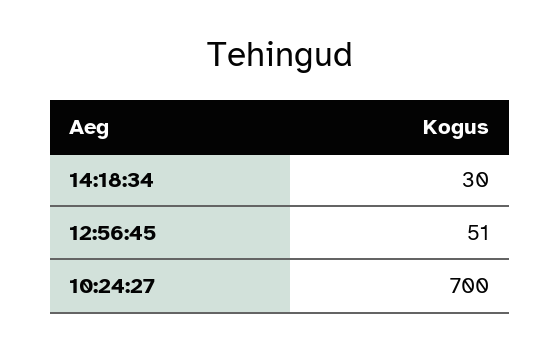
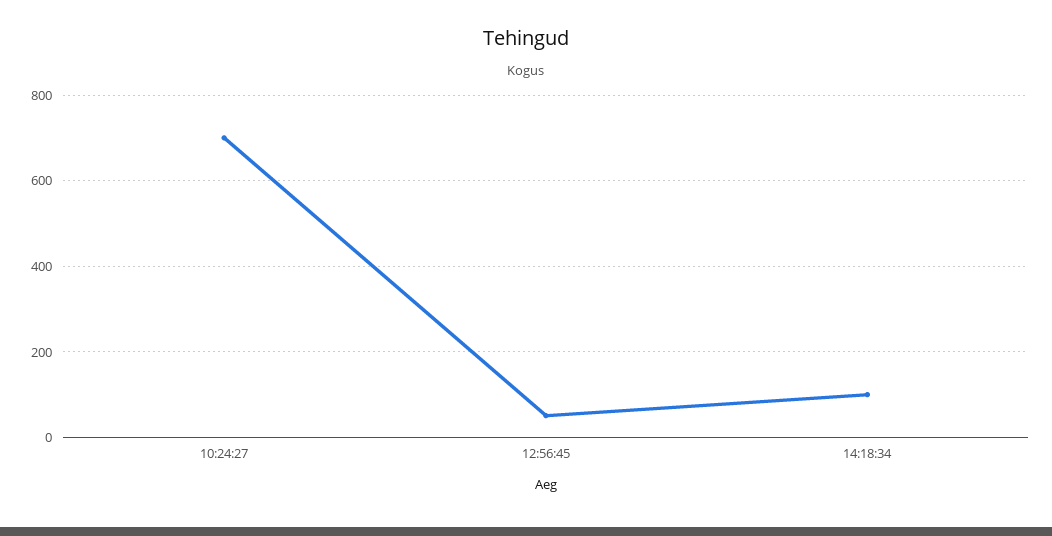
14:18:34: 30 -> 100

